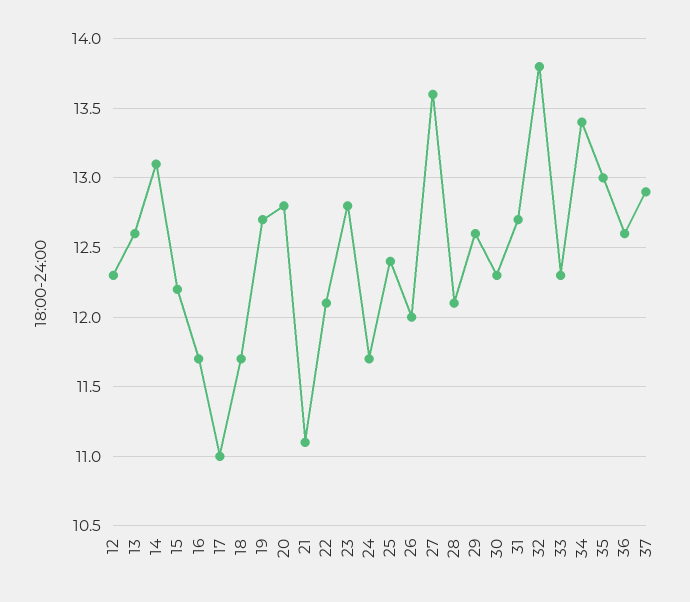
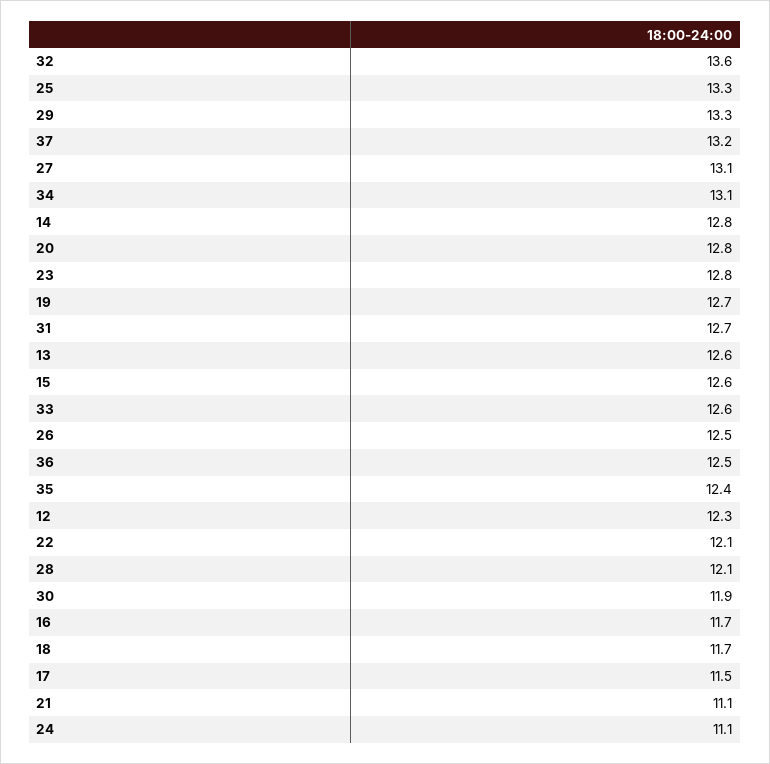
14: 13.1 -> 12.8
15: 12.2 -> 12.6
17: 11 -> 11.5
24: 11.7 -> 11.1
25: 12.4 -> 13.3
26: 12 -> 12.5
27: 13.6 -> 13.1
29: 12.6 -> 13.3
30: 12.3 -> 11.9
32: 13.8 -> 13.6
33: 12.3 -> 12.6
34: 13.4 -> 13.1
35: 13 -> 12.4
36: 12.6 -> 12.5
37: 12.9 -> 13.2

